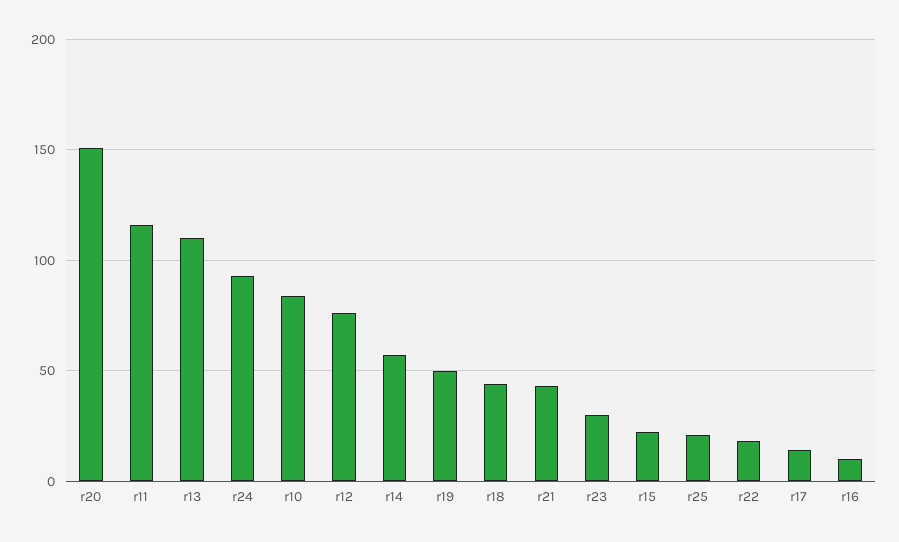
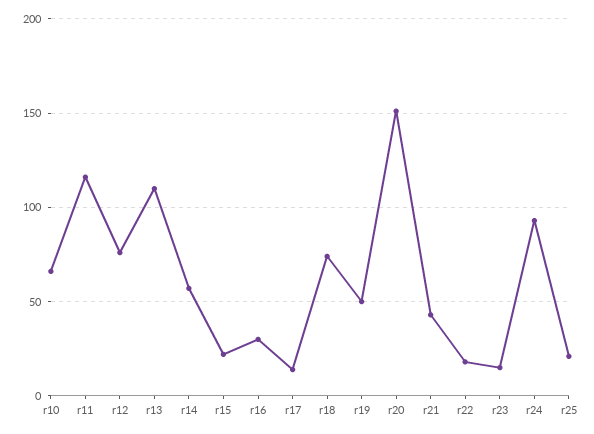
r10: 85 -> 65
r18: 45 -> 75
r23: 30 -> 15
r16: 10 -> 30

